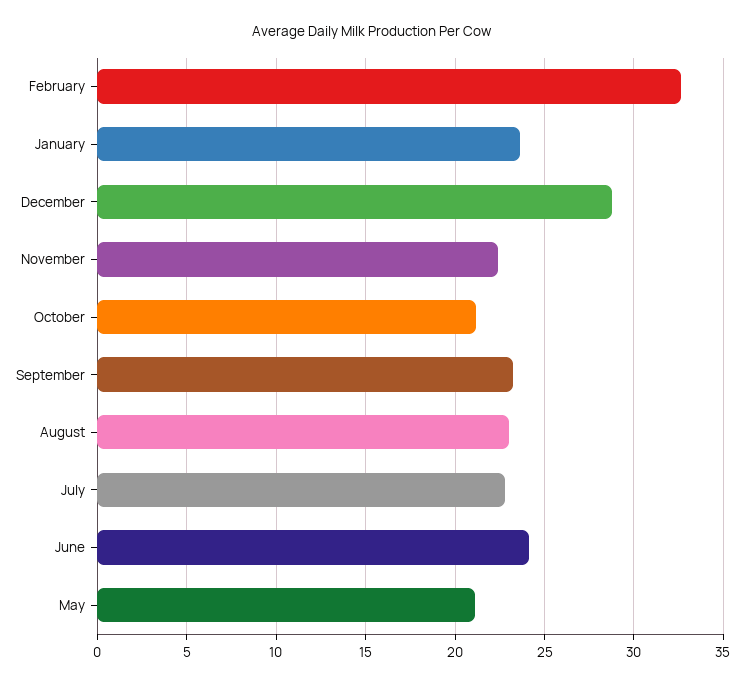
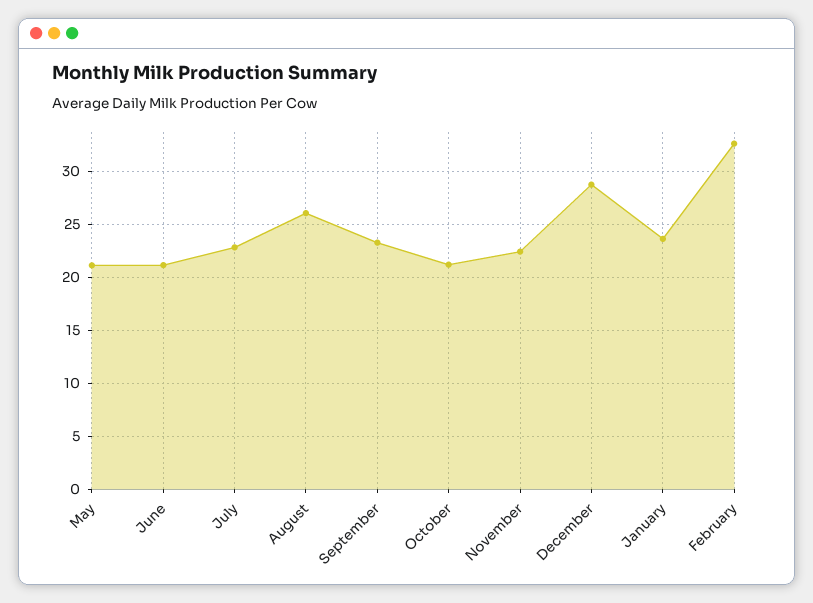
August: 23 -> 26
June: 24 -> 21

